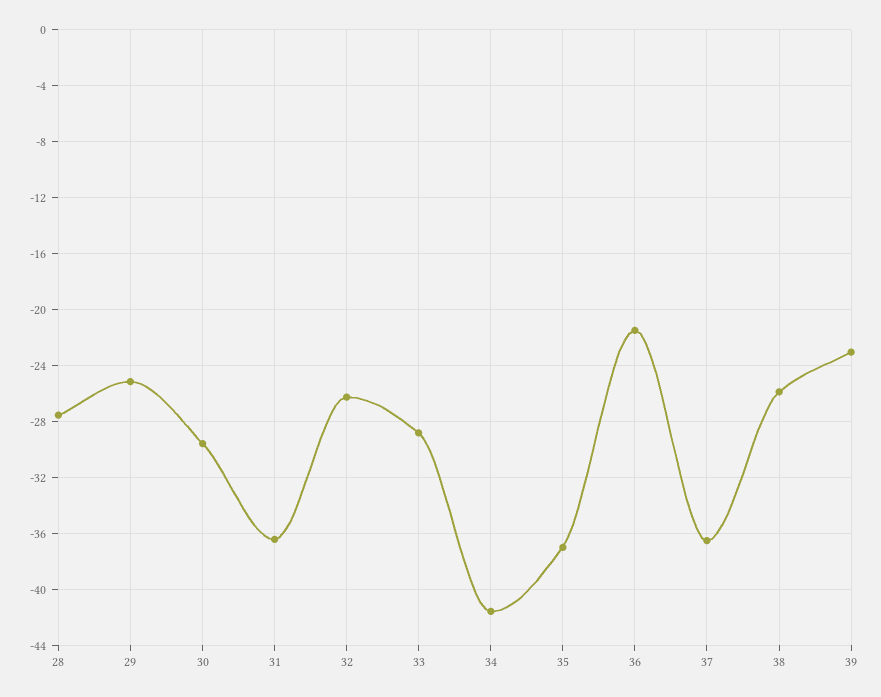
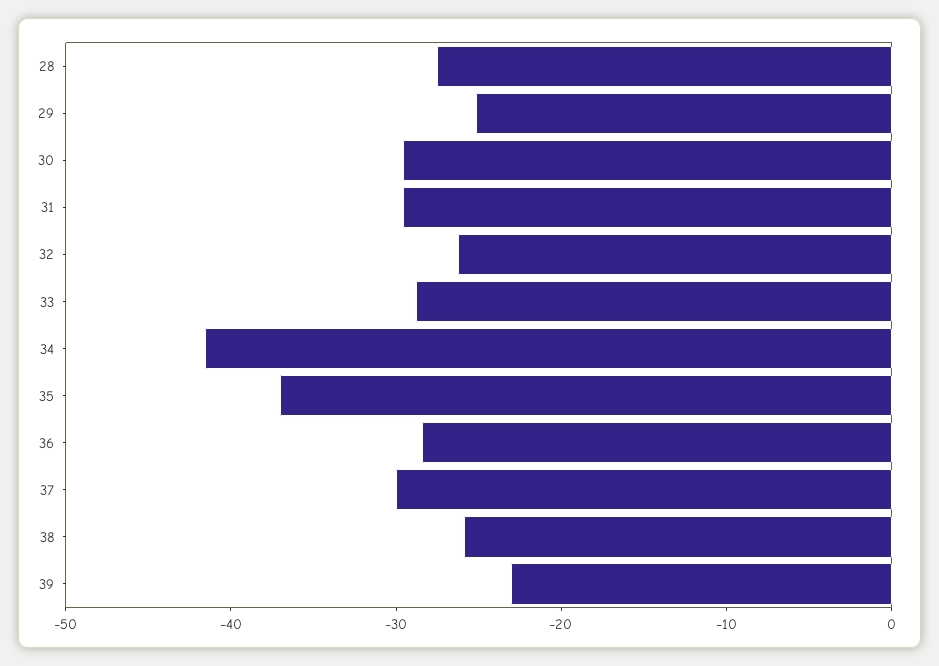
31: -36.5 -> -30
36: -21.5 -> -28
37: -36.5 -> -30

